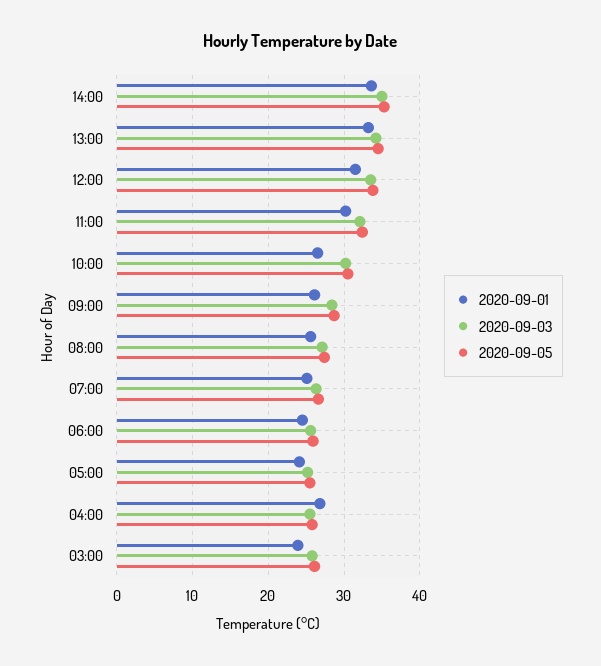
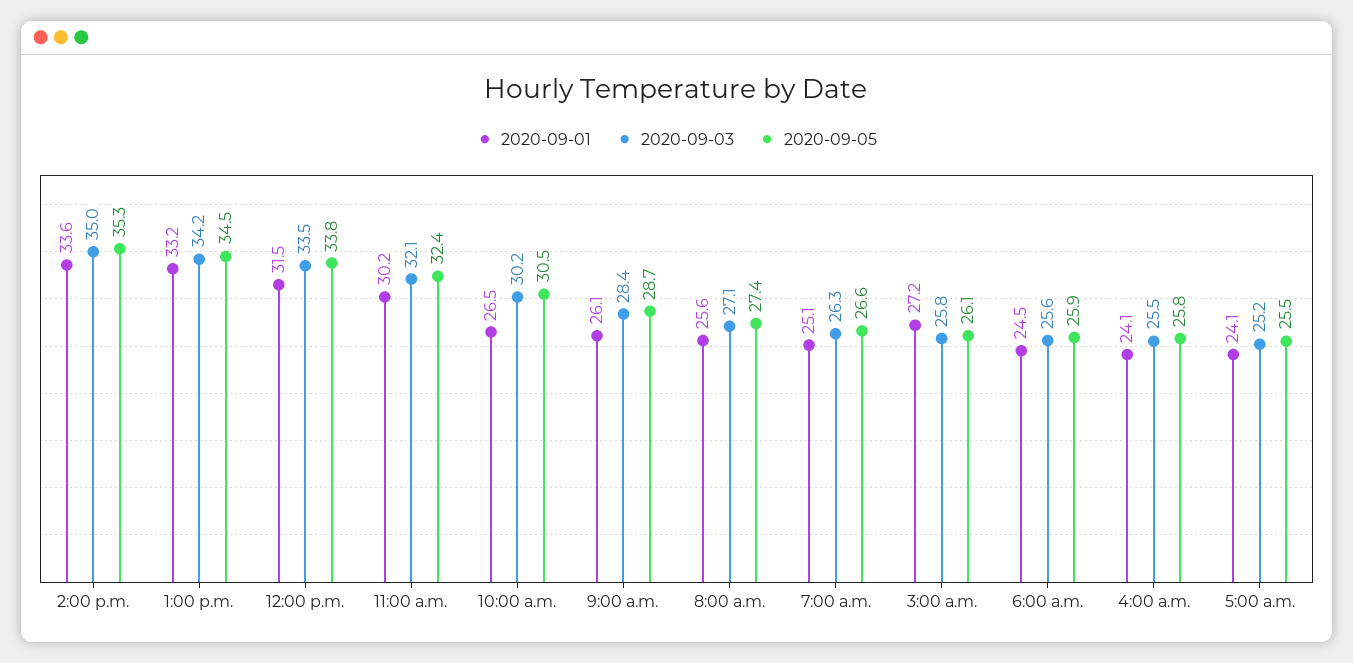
2020-09-01, 04:00: 27 -> 24.1
2020-09-01, 03:00: 24 -> 27.2

